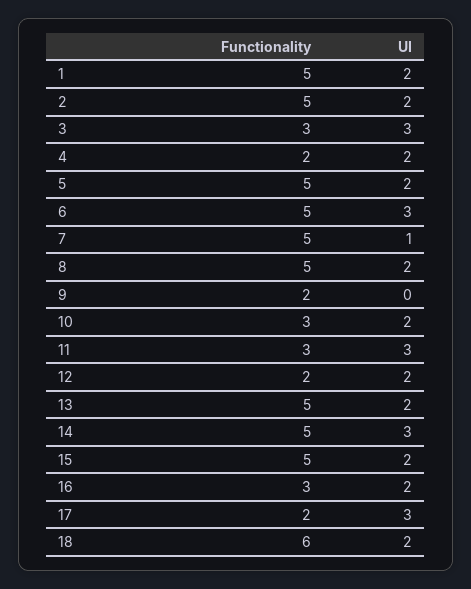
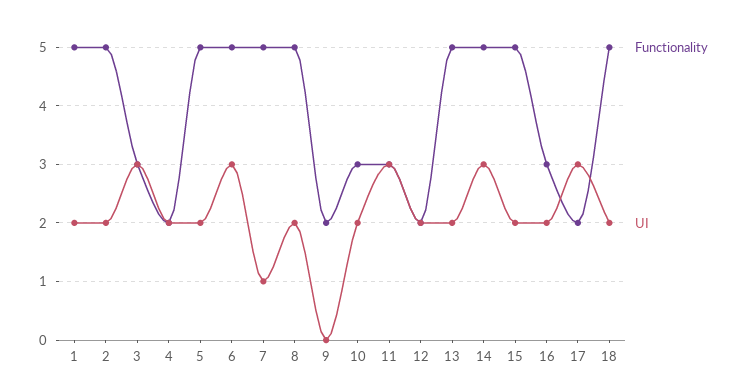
Functionality, 18: 6 -> 5

